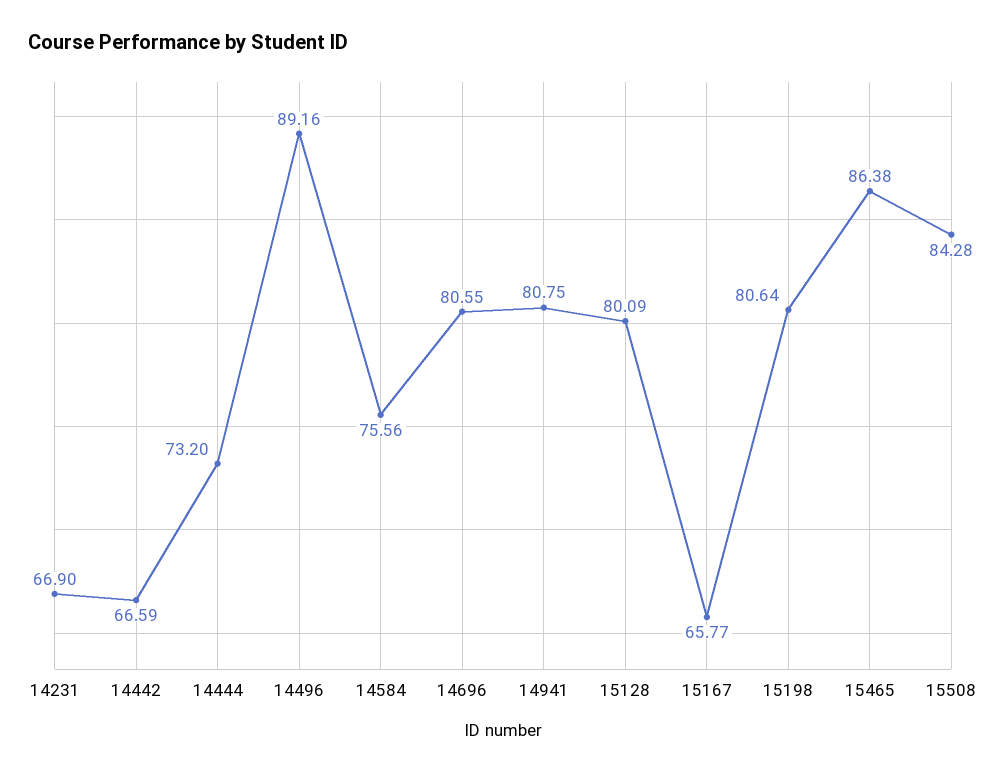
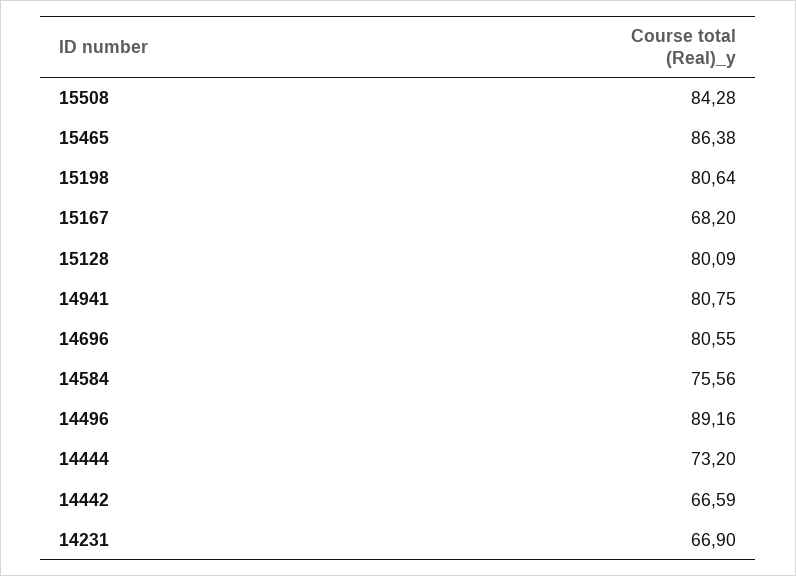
15167: 65.77 -> 68.2

